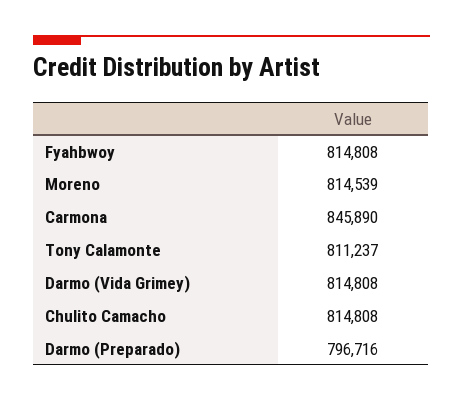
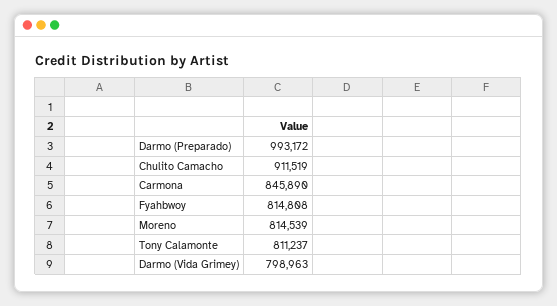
Darmo (Vida Grimey): 814808 -> 798963
Chulito Camacho: 814808 -> 911519
Darmo (Preparado): 796716 -> 993172

